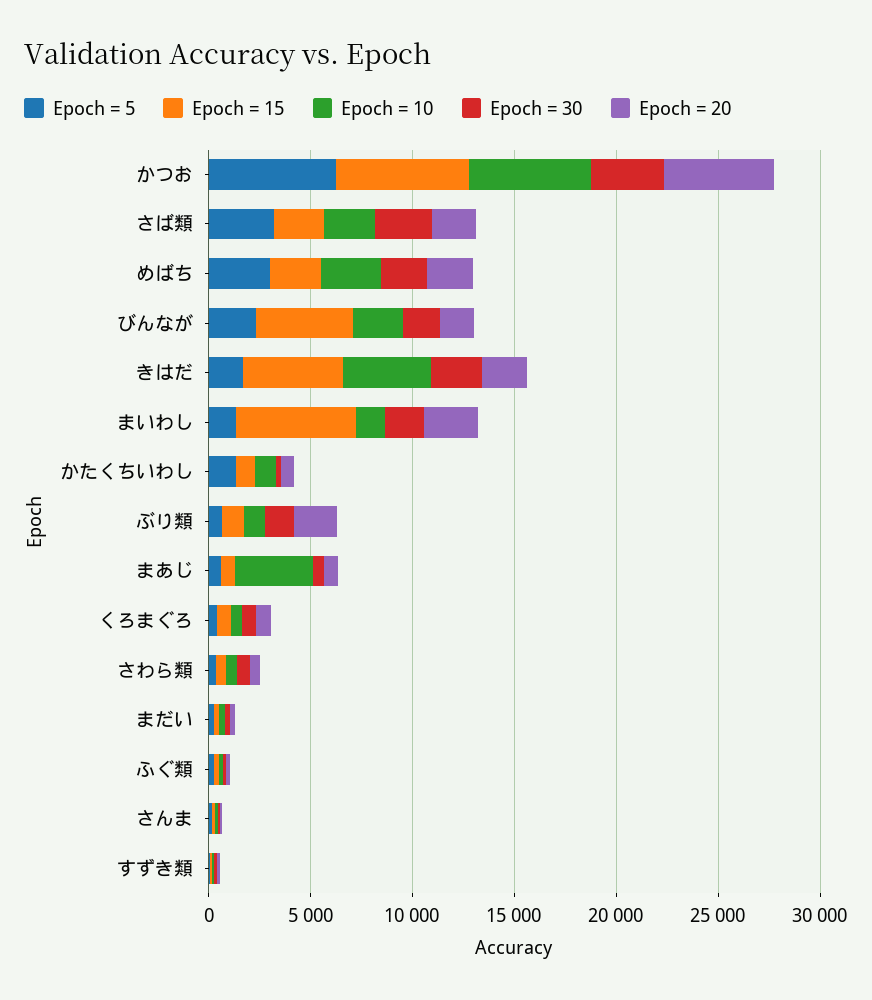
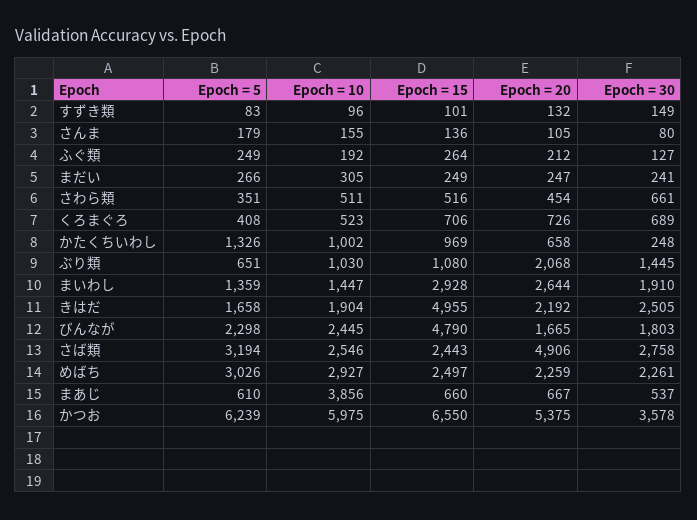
Epoch = 20, さば類: 2000 -> 4906
Epoch = 10, きはだ: 4000 -> 1904
Epoch = 15, まいわし: 6000 -> 2928

